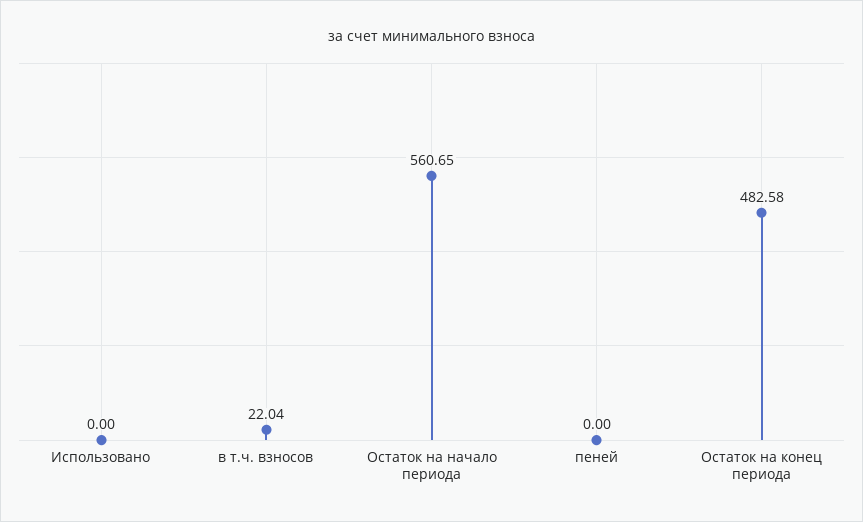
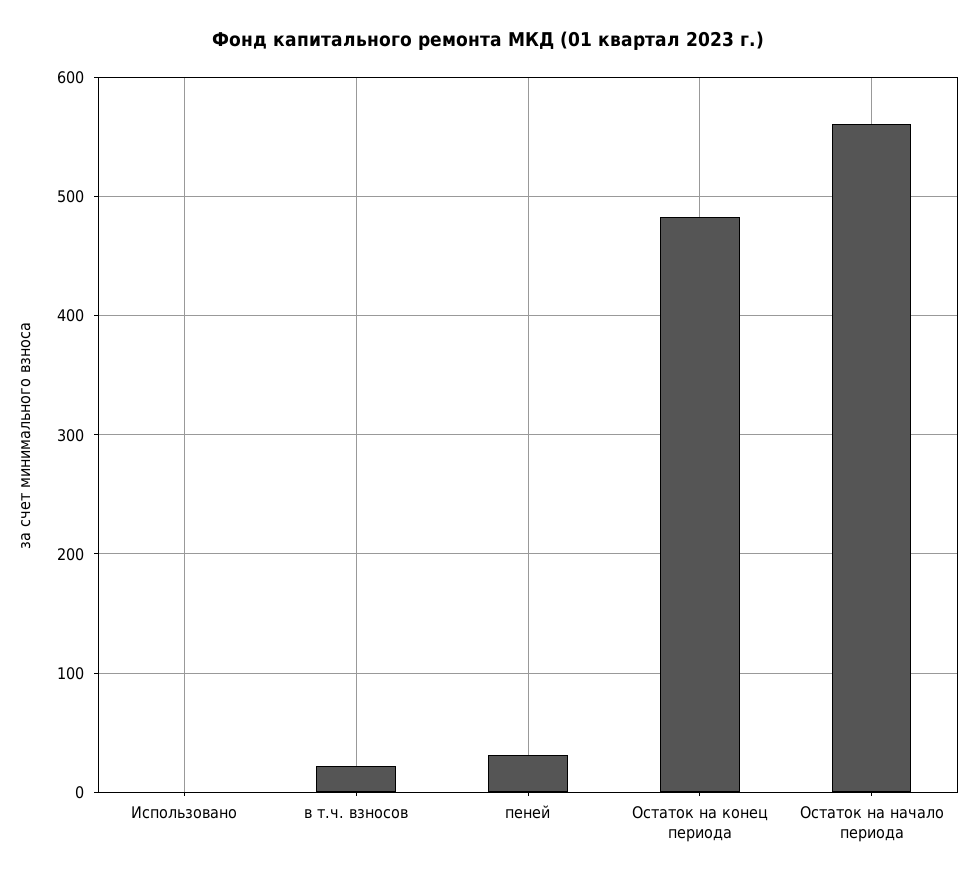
пеней: 0 -> 30

